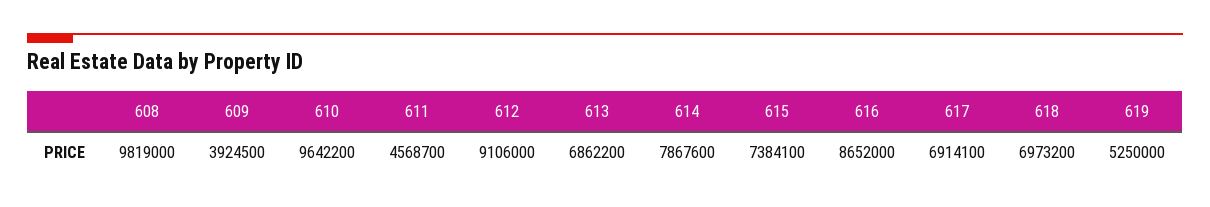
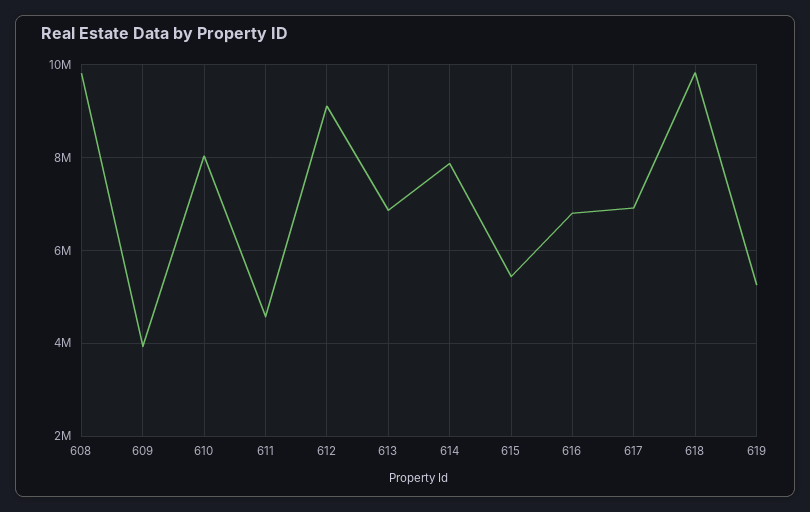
610: 9642200 -> 8000000
615: 7384100 -> 5400000
616: 8652000 -> 6800000
618: 6973200 -> 9800000

